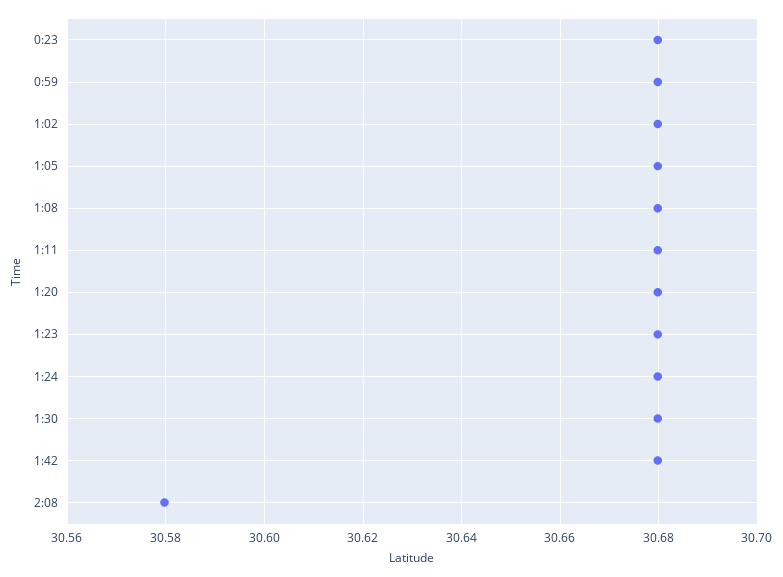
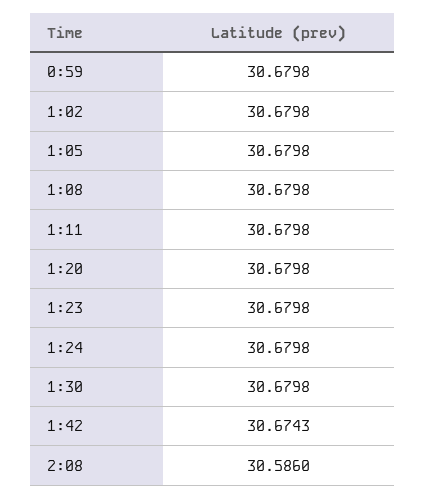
0:23: 30.68 -> none
1:42: 30.68 -> 30.6743
2:08: 30.58 -> 30.586

